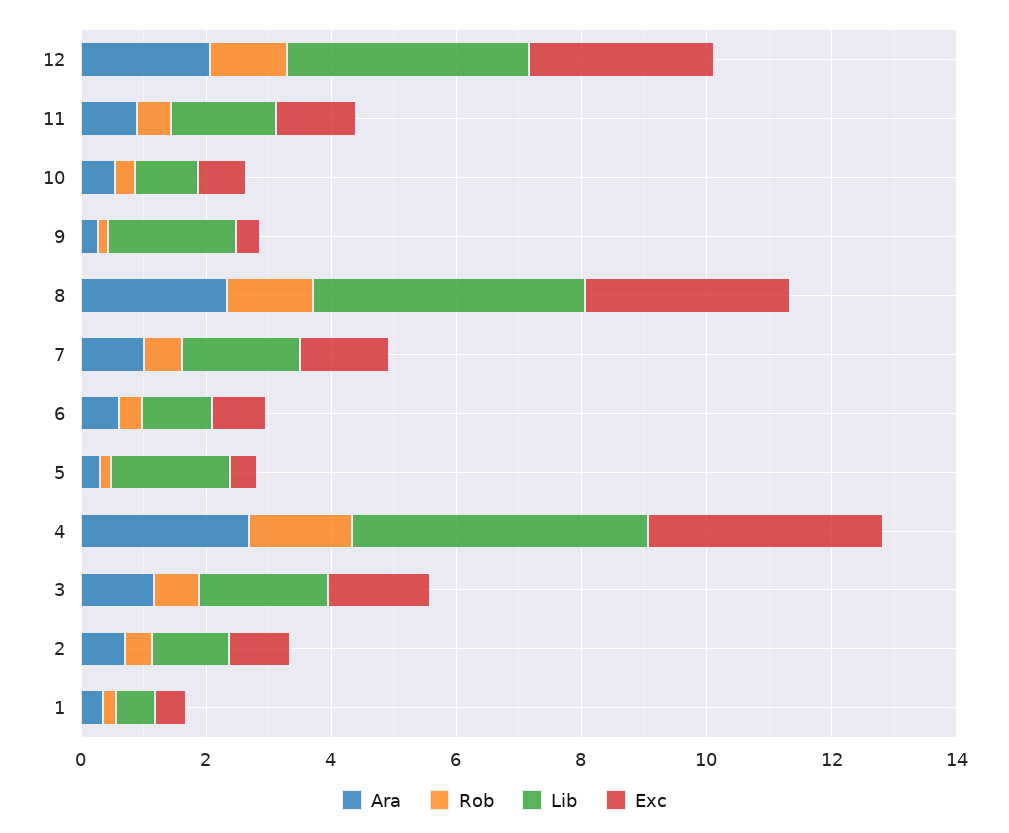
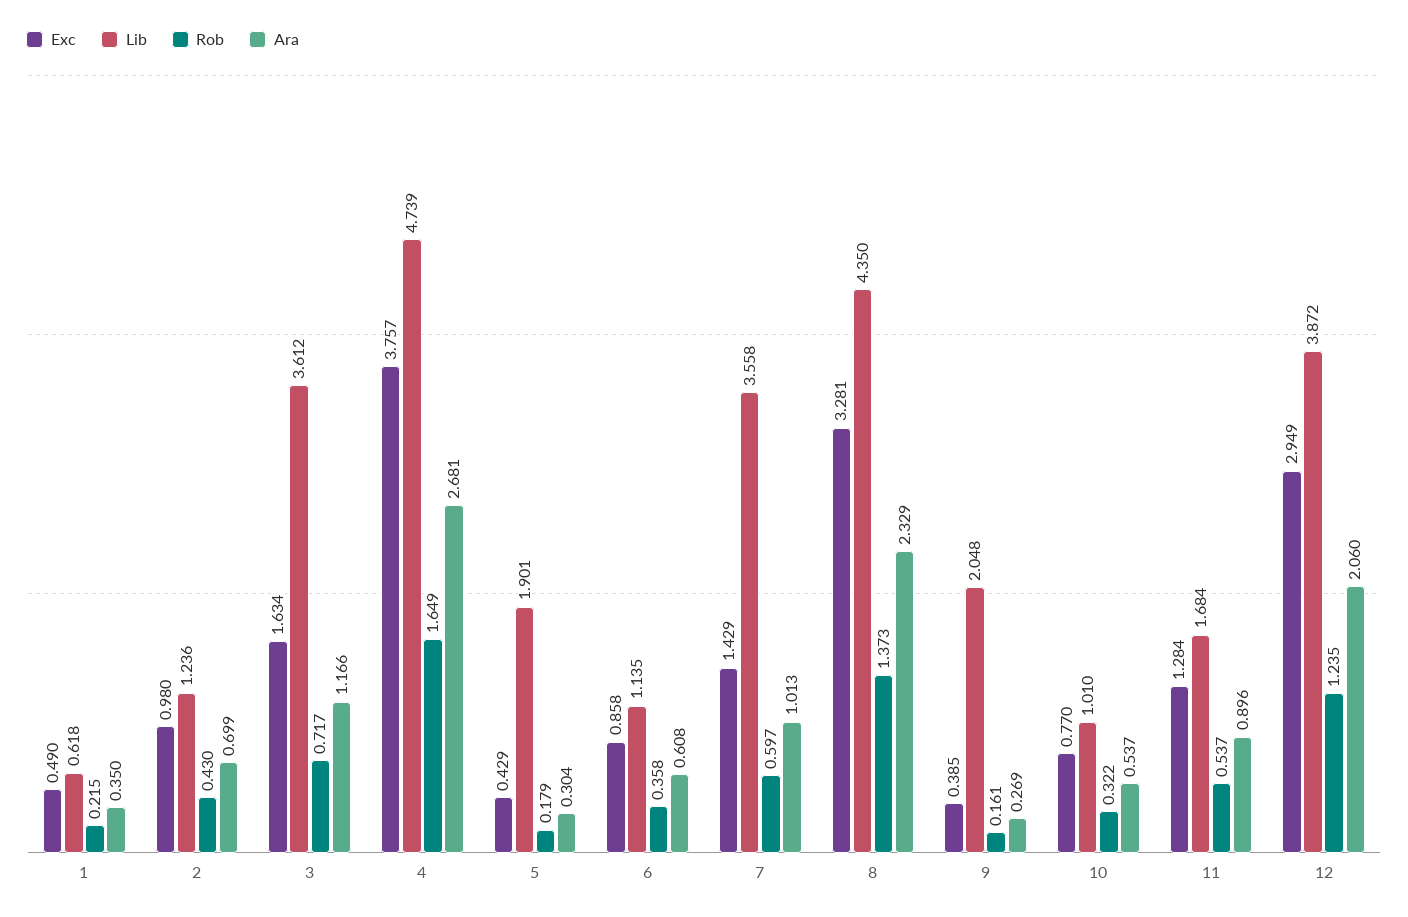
Lib, 7: 2 -> 3.558
Lib, 3: 2 -> 3.612

